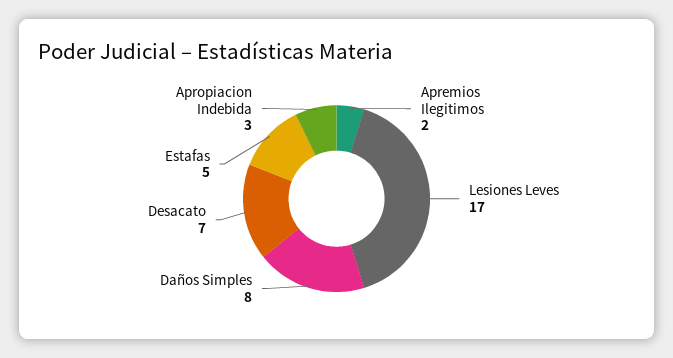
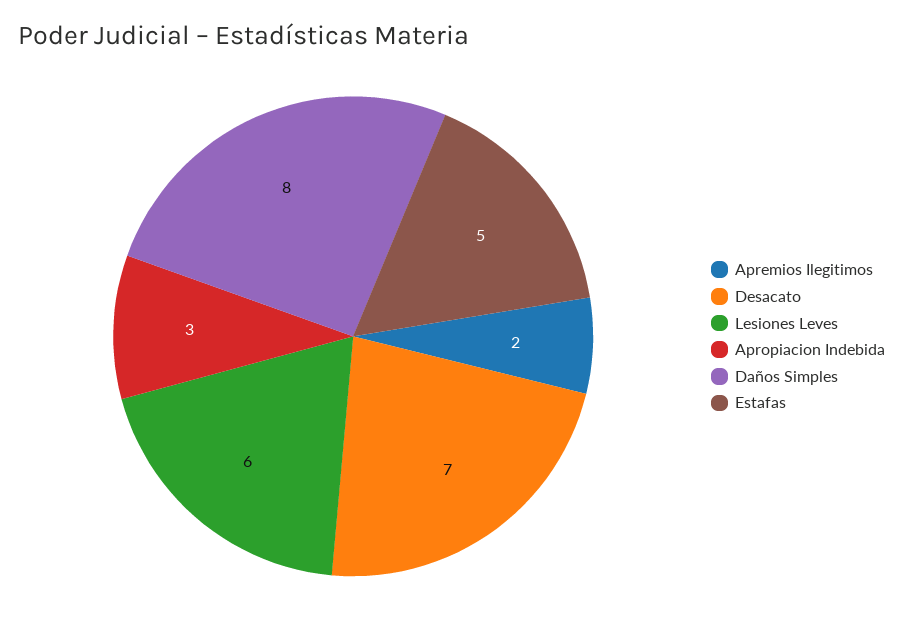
Lesiones Leves: 17 -> 6

